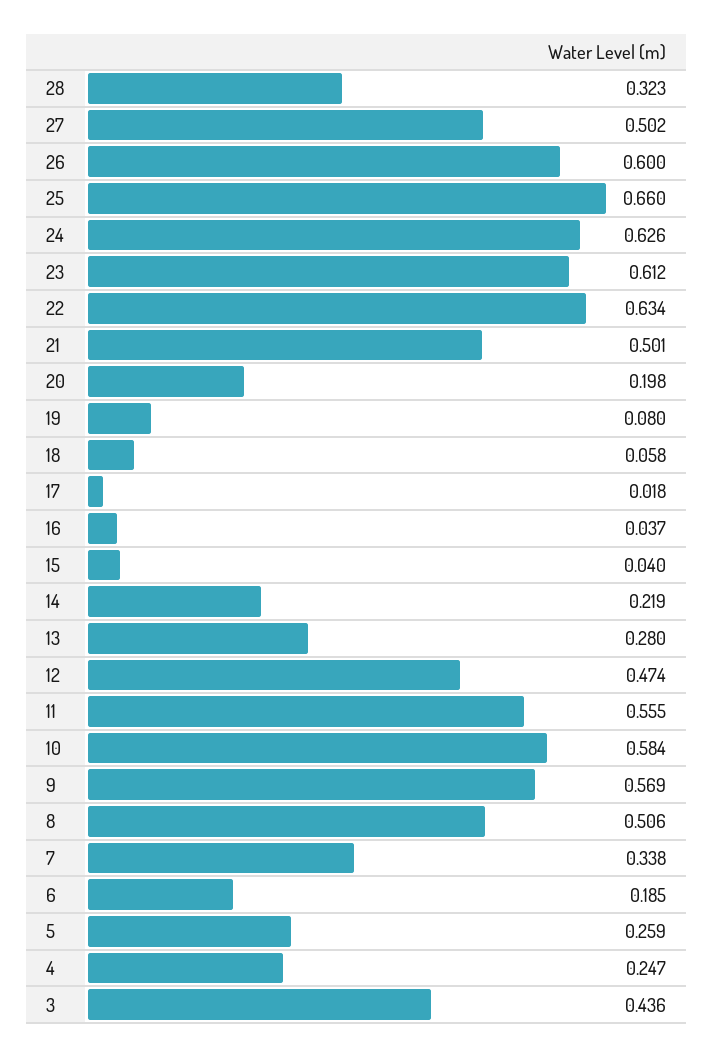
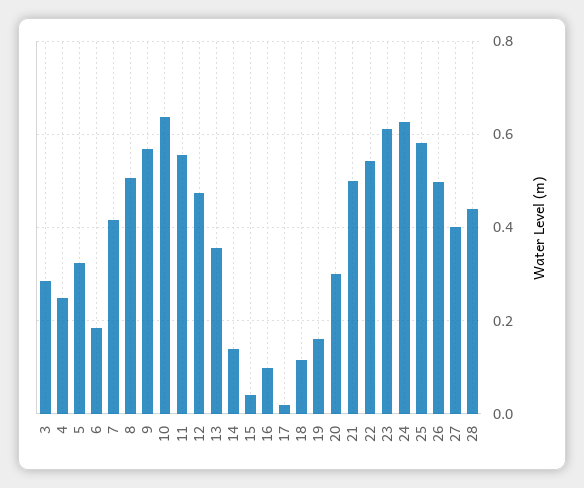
28: 0.323 -> 0.44
27: 0.502 -> 0.4
26: 0.6 -> 0.5
25: 0.66 -> 0.58
22: 0.634 -> 0.54
20: 0.198 -> 0.3
19: 0.08 -> 0.16
18: 0.058 -> 0.12
16: 0.037 -> 0.1
14: 0.219 -> 0.14
13: 0.28 -> 0.36
10: 0.584 -> 0.64
7: 0.338 -> 0.42
5: 0.259 -> 0.32
3: 0.436 -> 0.28

